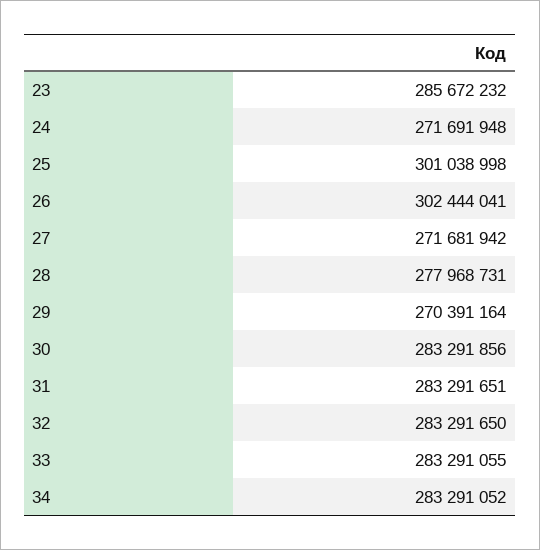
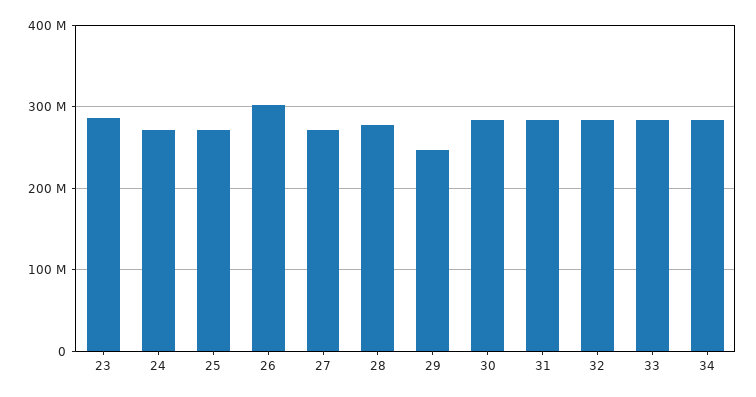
25: 301038998 -> 270000000
29: 270391164 -> 250000000

